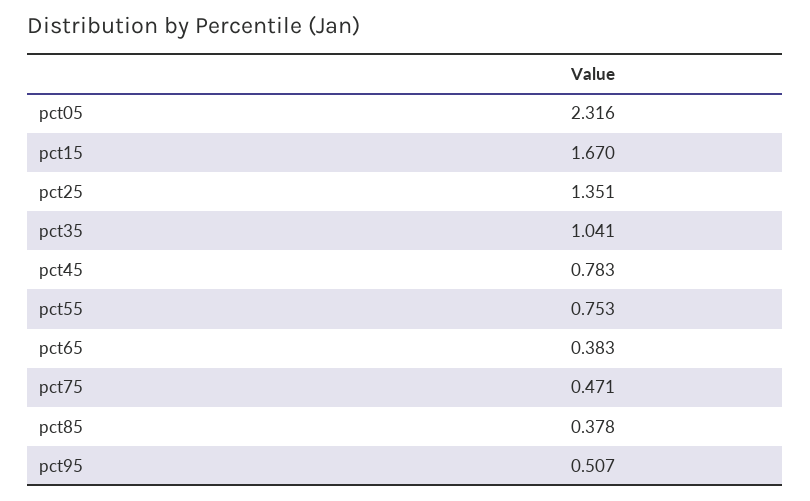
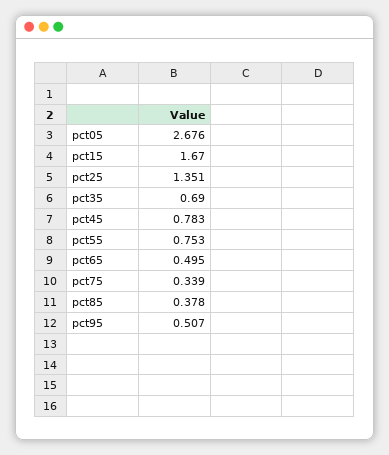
pct05: 2.316 -> 2.676
pct35: 1.041 -> 0.69
pct65: 0.383 -> 0.495
pct75: 0.471 -> 0.339

